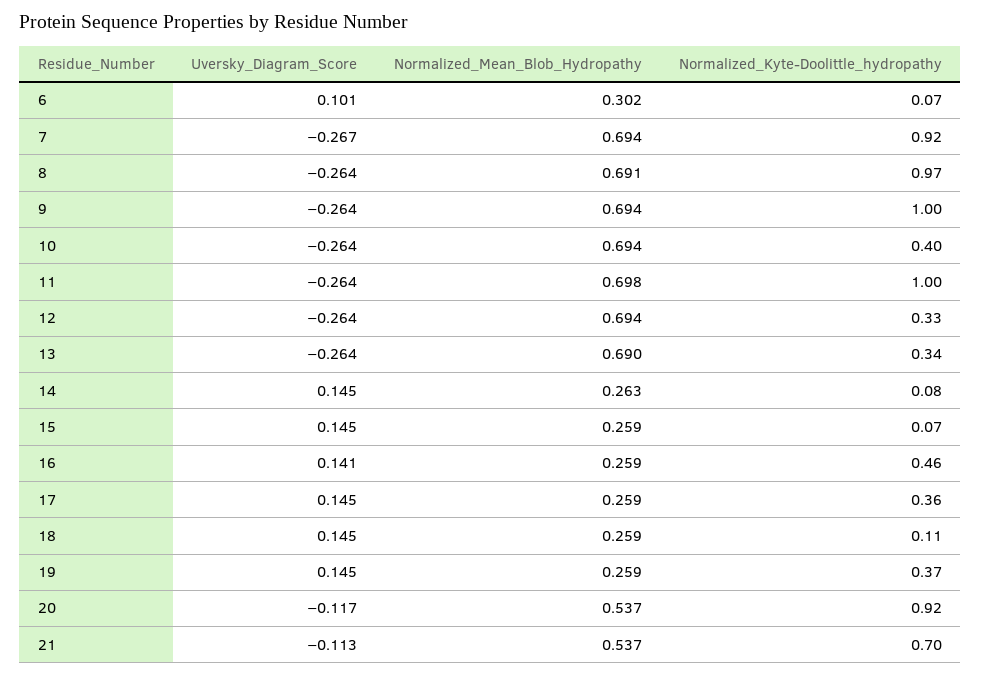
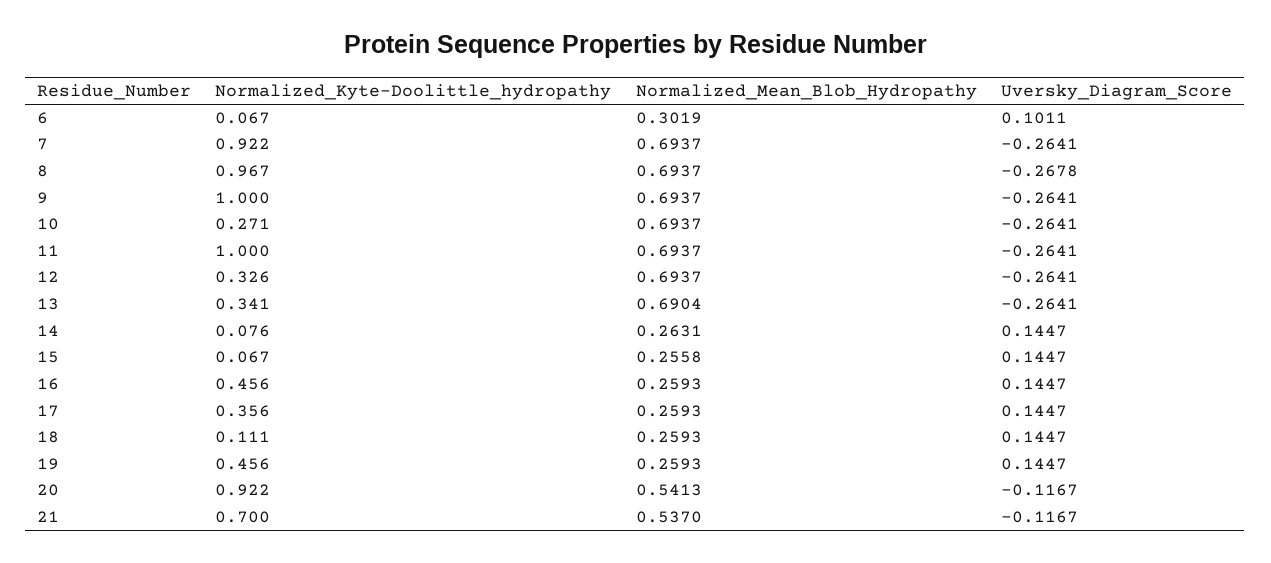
Uversky_Diagram_Score, 7: -0.267 -> -0.2641
Uversky_Diagram_Score, 8: -0.264 -> -0.2678
Normalized_Mean_Blob_Hydropathy, 8: 0.691 -> 0.6937
Normalized_Kyte-Doolittle_hydropathy, 10: 0.4 -> 0.271
Normalized_Mean_Blob_Hydropathy, 11: 0.698 -> 0.6937
Normalized_Mean_Blob_Hydropathy, 15: 0.259 -> 0.2558
Uversky_Diagram_Score, 16: 0.141 -> 0.1447
Normalized_Kyte-Doolittle_hydropathy, 19: 0.37 -> 0.456
Normalized_Mean_Blob_Hydropathy, 20: 0.537 -> 0.5413
Uversky_Diagram_Score, 21: -0.113 -> -0.1167

